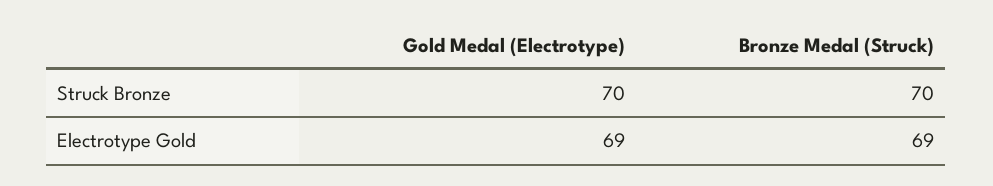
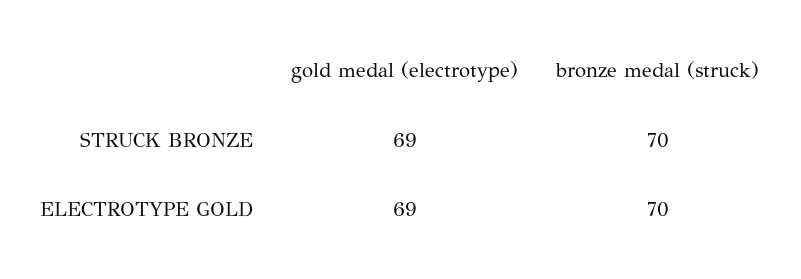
Gold Medal (Electrotype), Struck Bronze: 70 -> 69
Bronze Medal (Struck), Electrotype Gold: 69 -> 70

